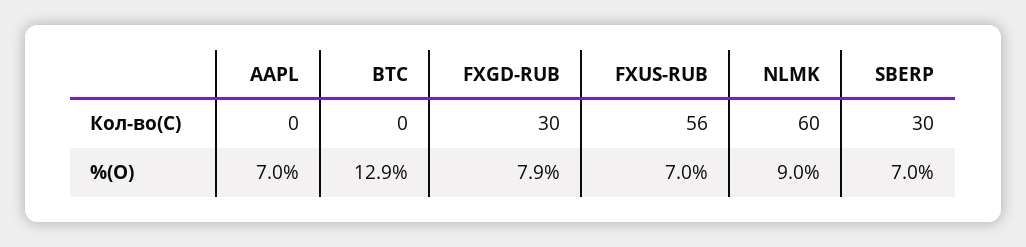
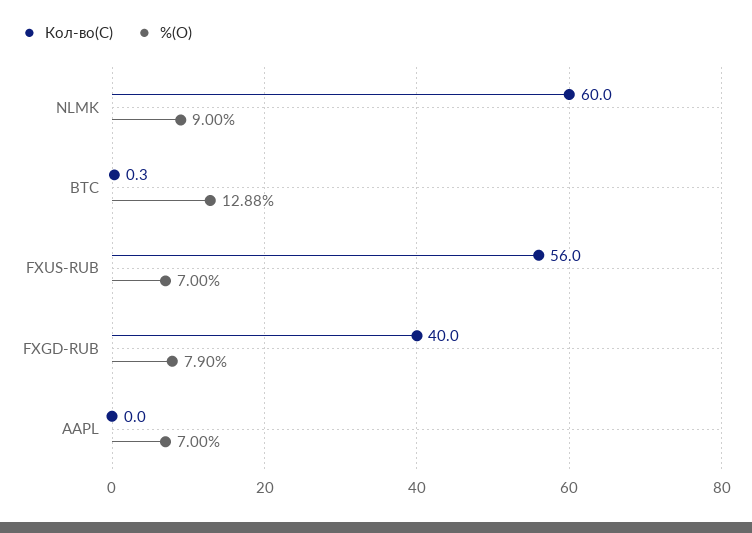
Кол-во(С), FXGD-RUB: 30 -> 40
Кол-во(С), SBERP: 30 -> none
%(О), SBERP: 7 -> none

